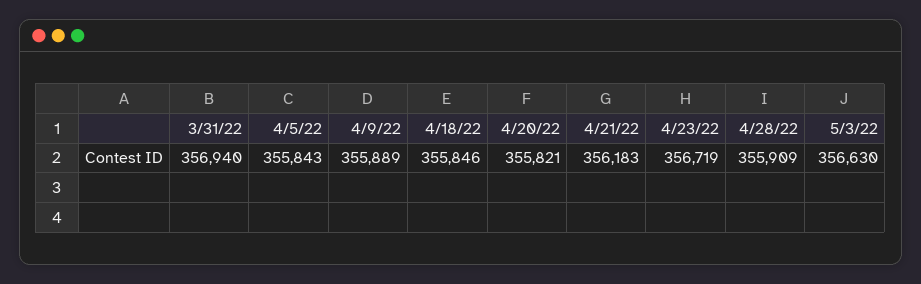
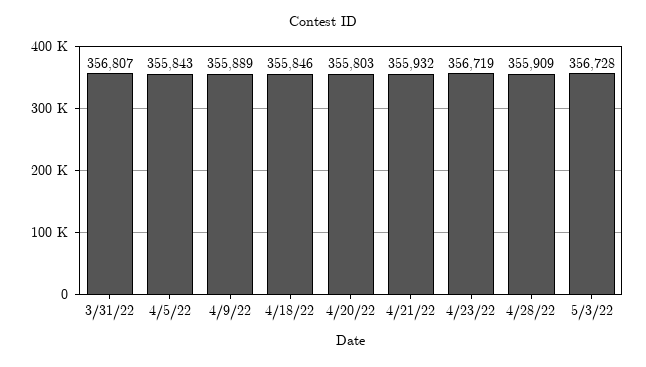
3/31/22: 356940 -> 356807
4/20/22: 355821 -> 355803
4/21/22: 356183 -> 355932
5/3/22: 356630 -> 356728

